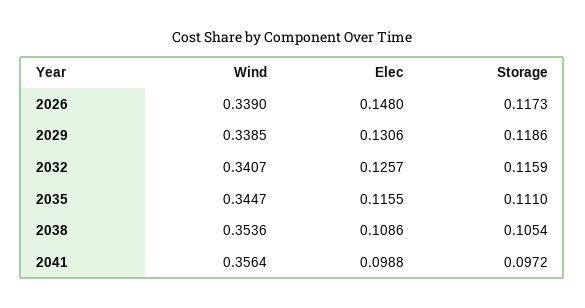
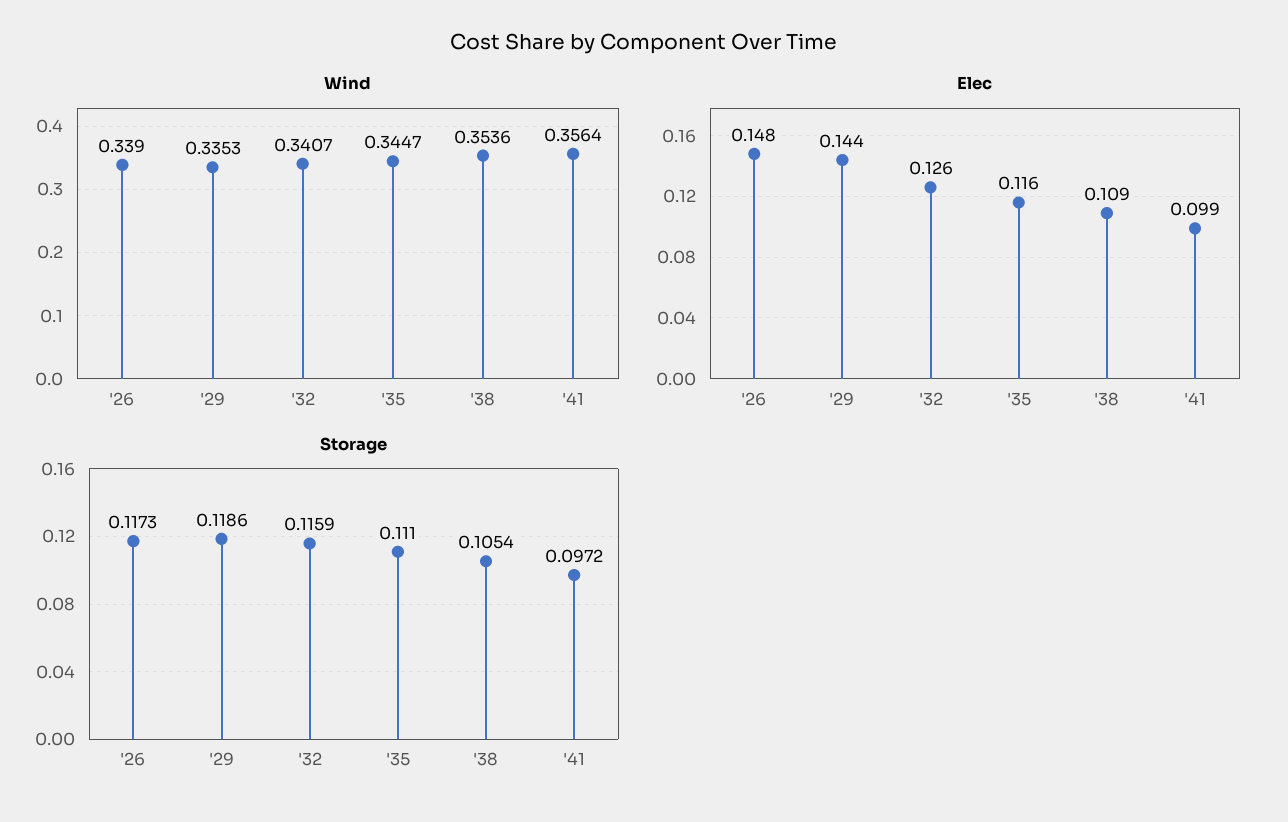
Wind, 2029: 0.3385 -> 0.3353
Elec, 2029: 0.1306 -> 0.144

